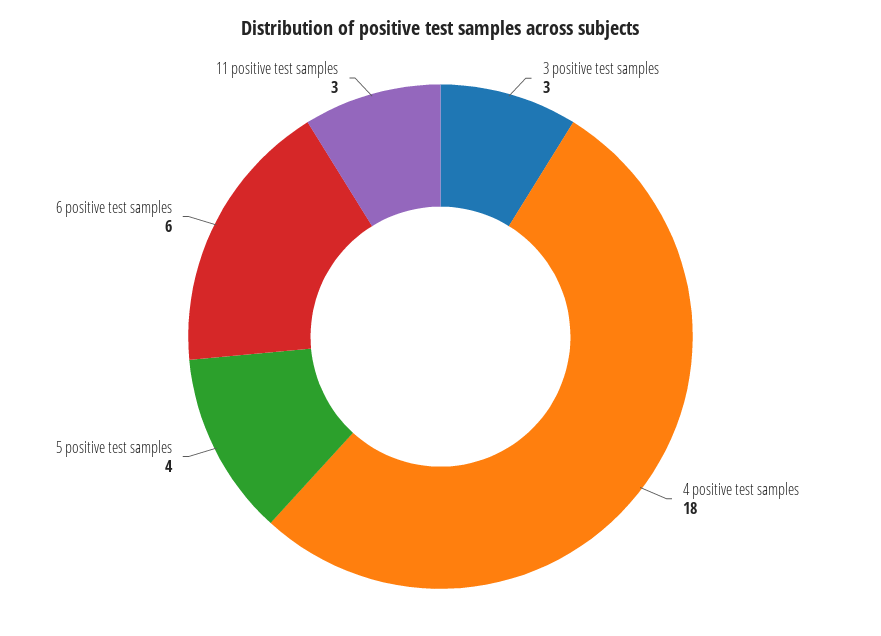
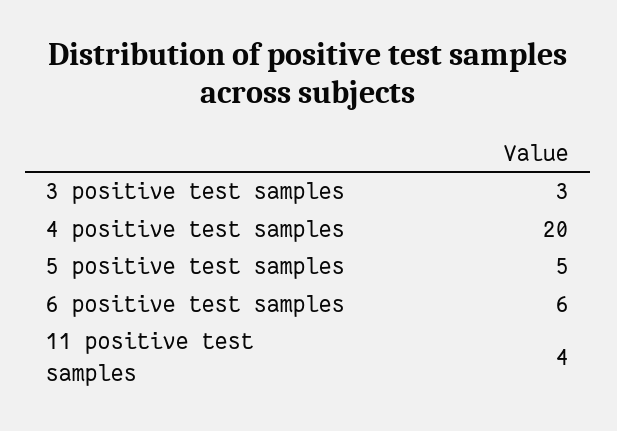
4 positive test samples: 18 -> 20
5 positive test samples: 4 -> 5
11 positive test samples: 3 -> 4

